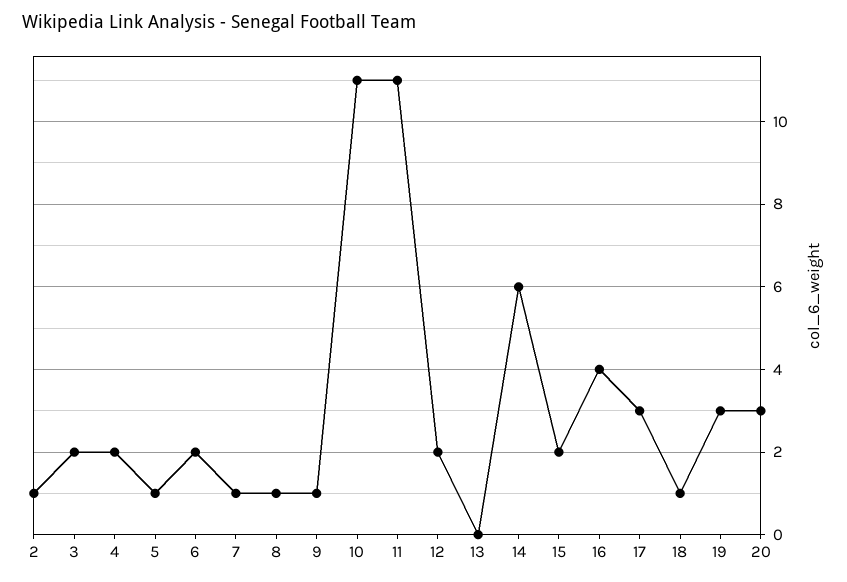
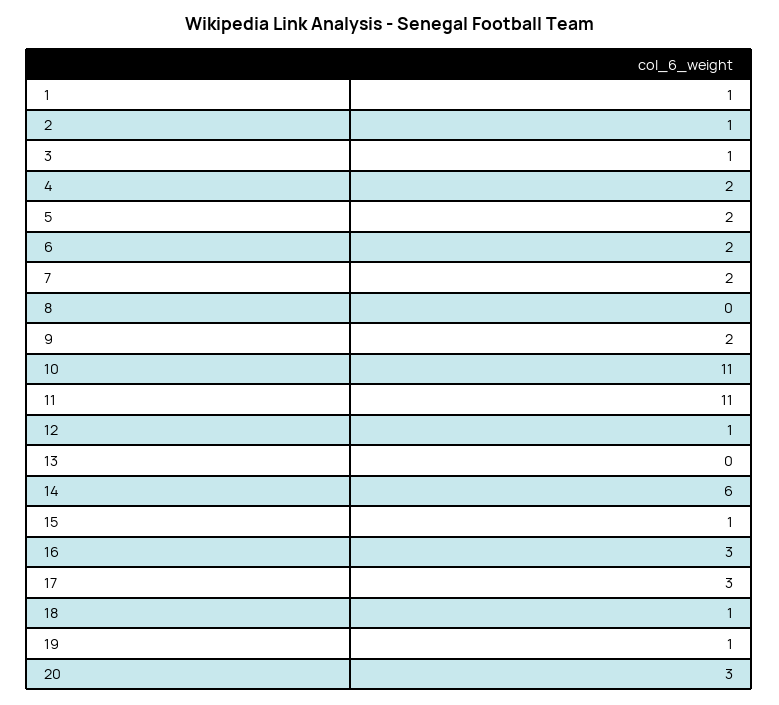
3: 2 -> 1
5: 1 -> 2
7: 1 -> 2
8: 1 -> 0
9: 1 -> 2
12: 2 -> 1
15: 2 -> 1
16: 4 -> 3
19: 3 -> 1
1: none -> 1

